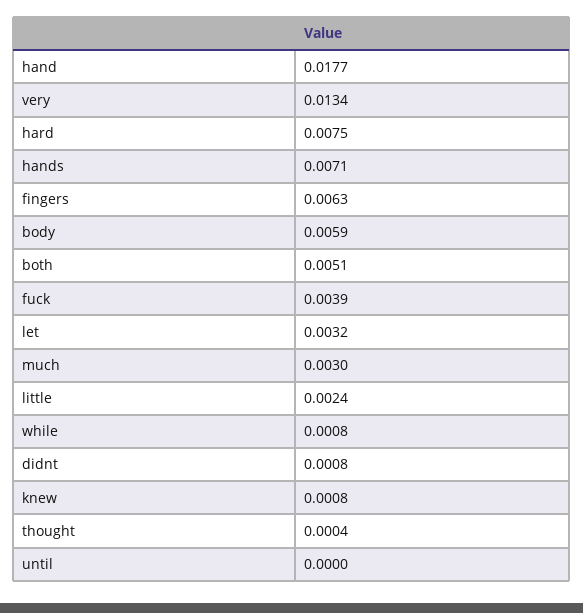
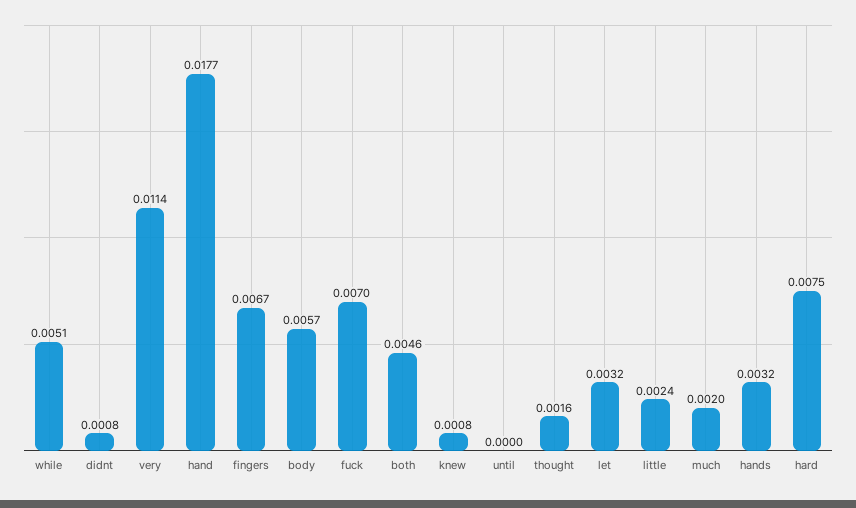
very: 0.0134 -> 0.0114
hands: 0.0071 -> 0.0032
fingers: 0.0063 -> 0.0067
body: 0.0059 -> 0.0057
both: 0.0051 -> 0.0046
fuck: 0.0039 -> 0.007
much: 0.003 -> 0.002
while: 0.0008 -> 0.0051
thought: 0.0004 -> 0.0016

